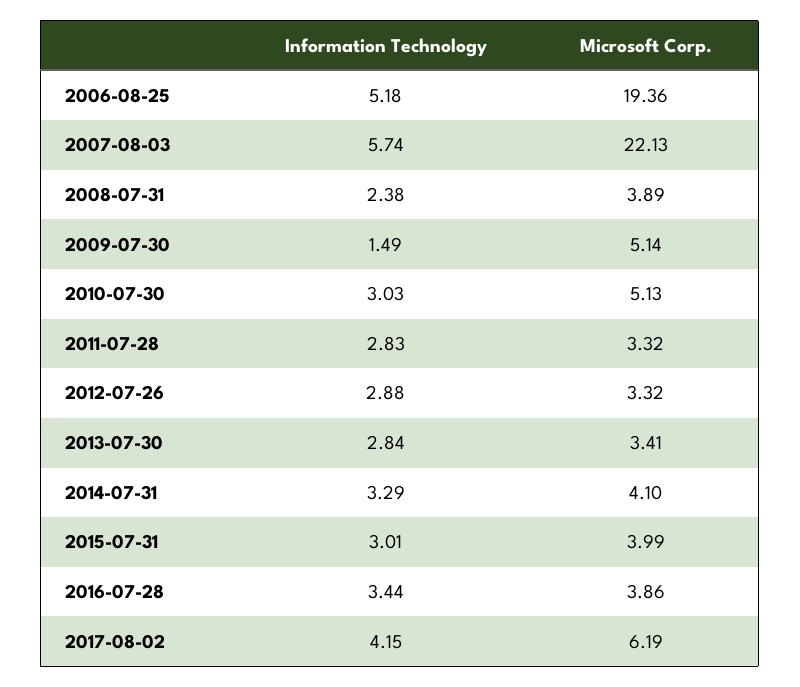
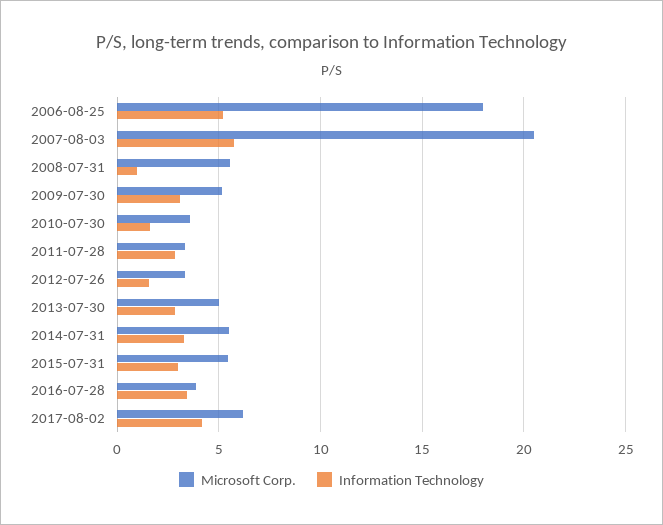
Microsoft Corp., 2006-08-25: 19.36 -> 18
Microsoft Corp., 2007-08-03: 22.13 -> 20.5
Information Technology, 2008-07-31: 2.38 -> 1
Microsoft Corp., 2008-07-31: 3.89 -> 5.5
Information Technology, 2009-07-30: 1.49 -> 3
Information Technology, 2010-07-30: 3.03 -> 1.5
Microsoft Corp., 2010-07-30: 5.13 -> 3.5
Information Technology, 2012-07-26: 2.88 -> 1.5
Microsoft Corp., 2013-07-30: 3.41 -> 5
Microsoft Corp., 2014-07-31: 4.1 -> 5.5
Microsoft Corp., 2015-07-31: 3.99 -> 5.5

